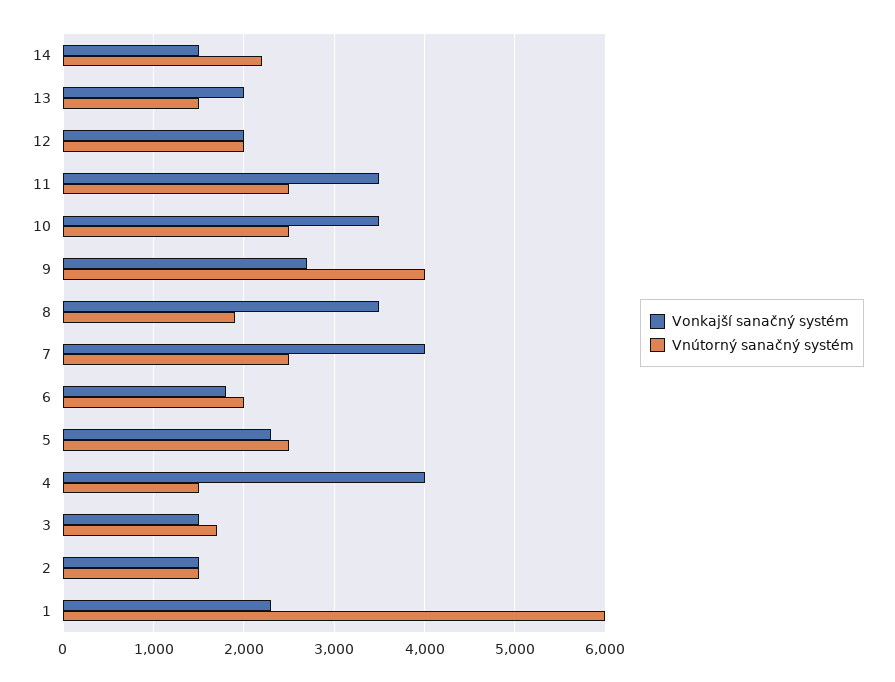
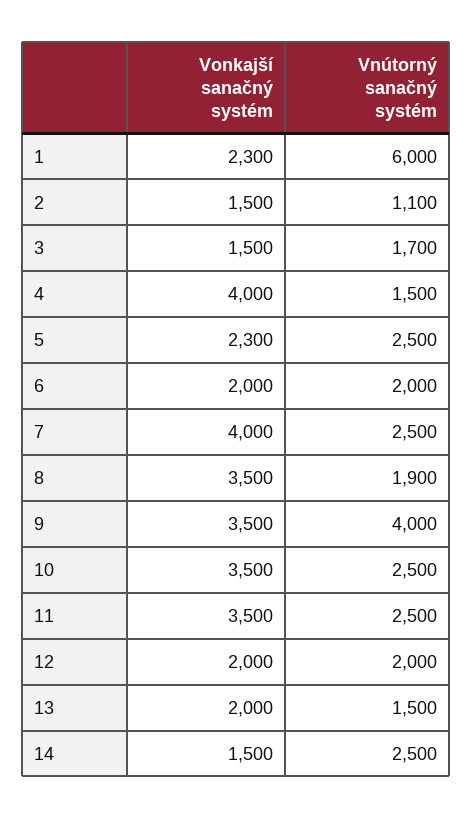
Vnútorný sanačný systém, 14: 2200 -> 2500
Vonkajší sanačný systém, 9: 2700 -> 3500
Vonkajší sanačný systém, 6: 1800 -> 2000
Vnútorný sanačný systém, 2: 1500 -> 1100

